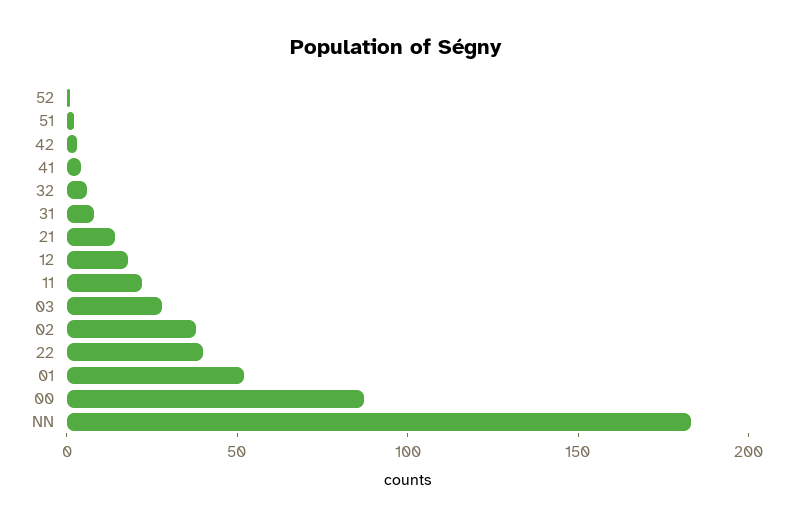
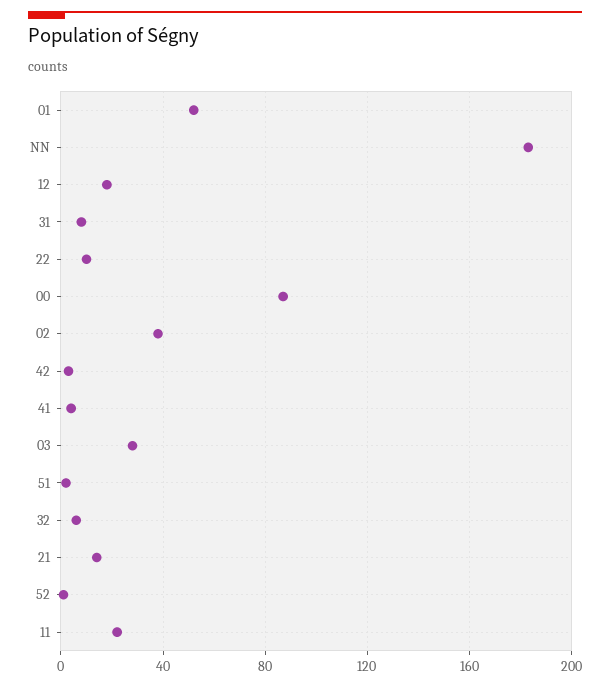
22: 40 -> 10

